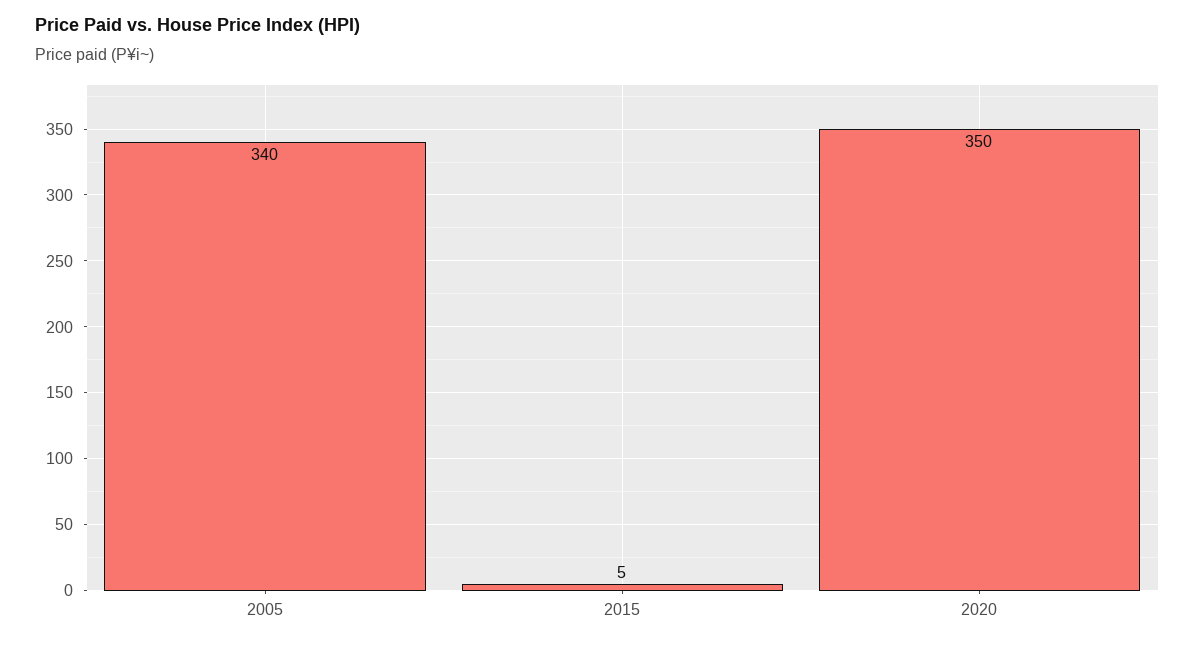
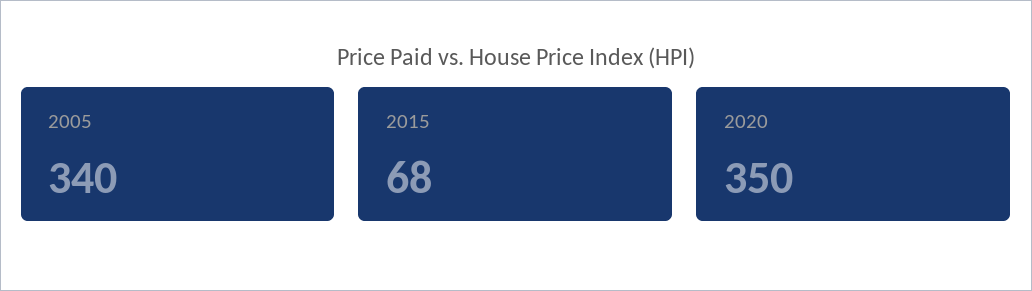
2015: 5 -> 68

